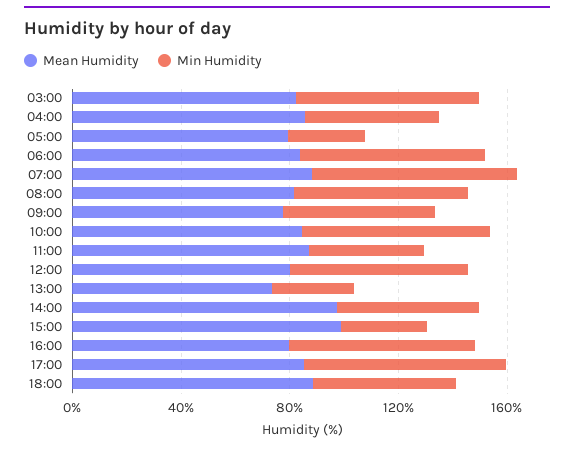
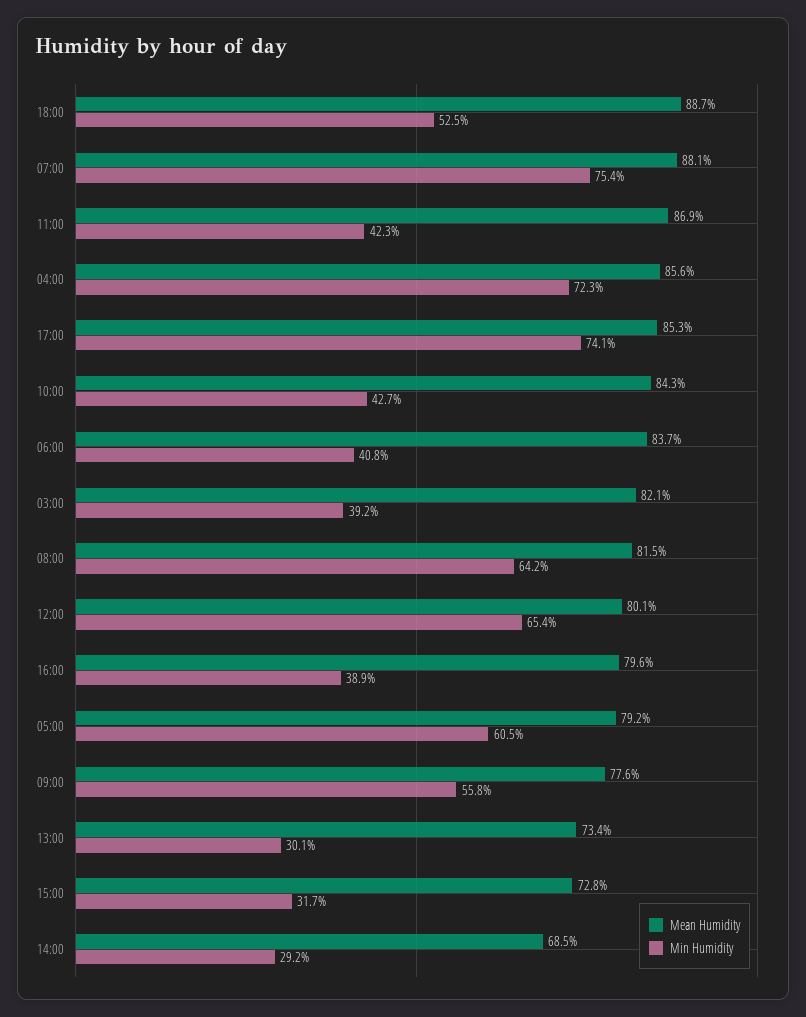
Min Humidity, 03:00: 70 -> 39.2
Min Humidity, 04:00: 50 -> 72.3
Min Humidity, 05:00: 30 -> 60.5
Min Humidity, 06:00: 70 -> 40.8
Min Humidity, 10:00: 70 -> 42.7
Mean Humidity, 14:00: 100 -> 68.5
Min Humidity, 14:00: 50 -> 29.2
Mean Humidity, 15:00: 100 -> 72.8
Min Humidity, 16:00: 70 -> 38.9

